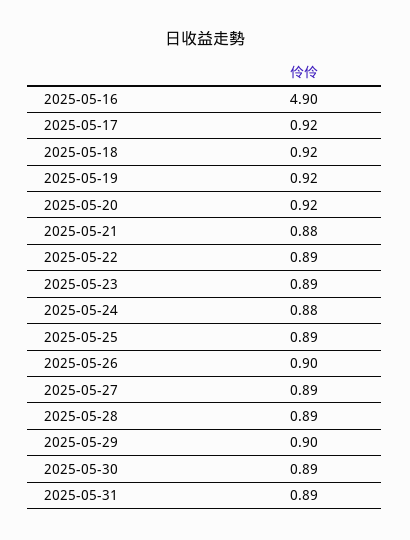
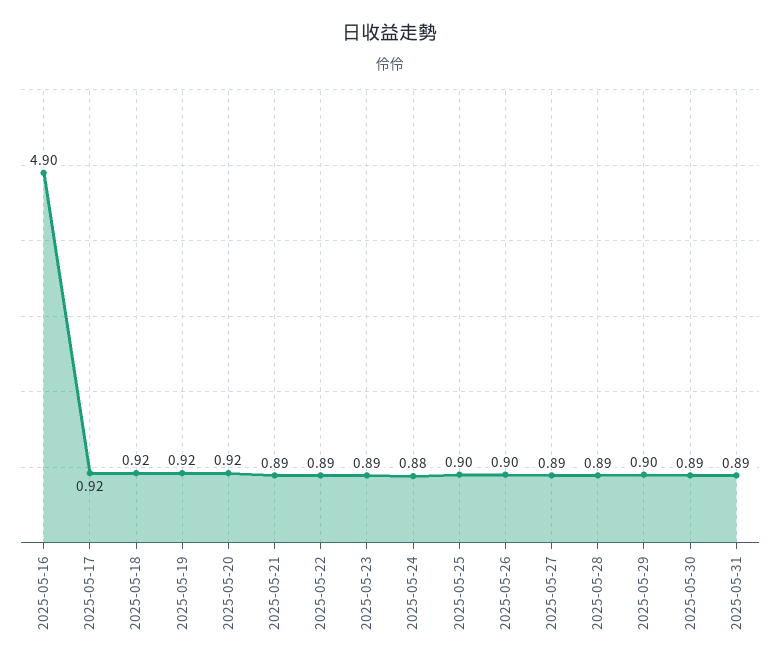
2025-05-21: 0.88 -> 0.89
2025-05-25: 0.89 -> 0.9

